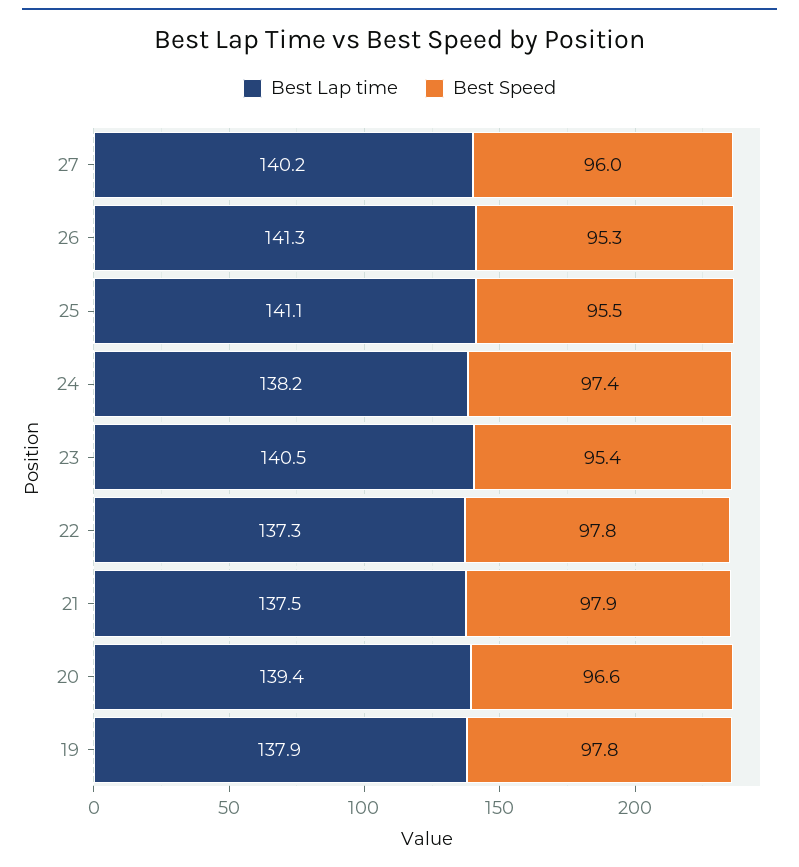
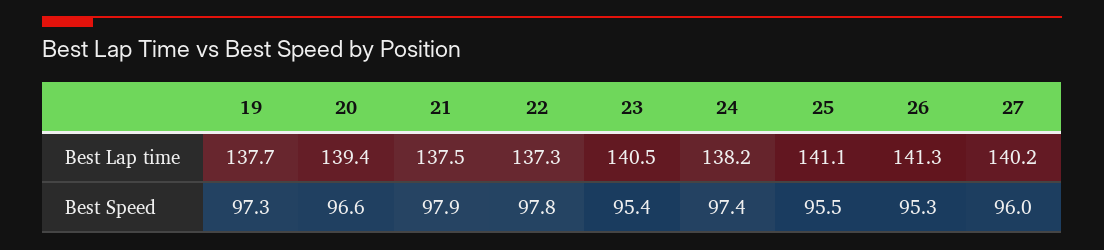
Best Lap time, 19: 137.9 -> 137.7
Best Speed, 19: 97.8 -> 97.3

